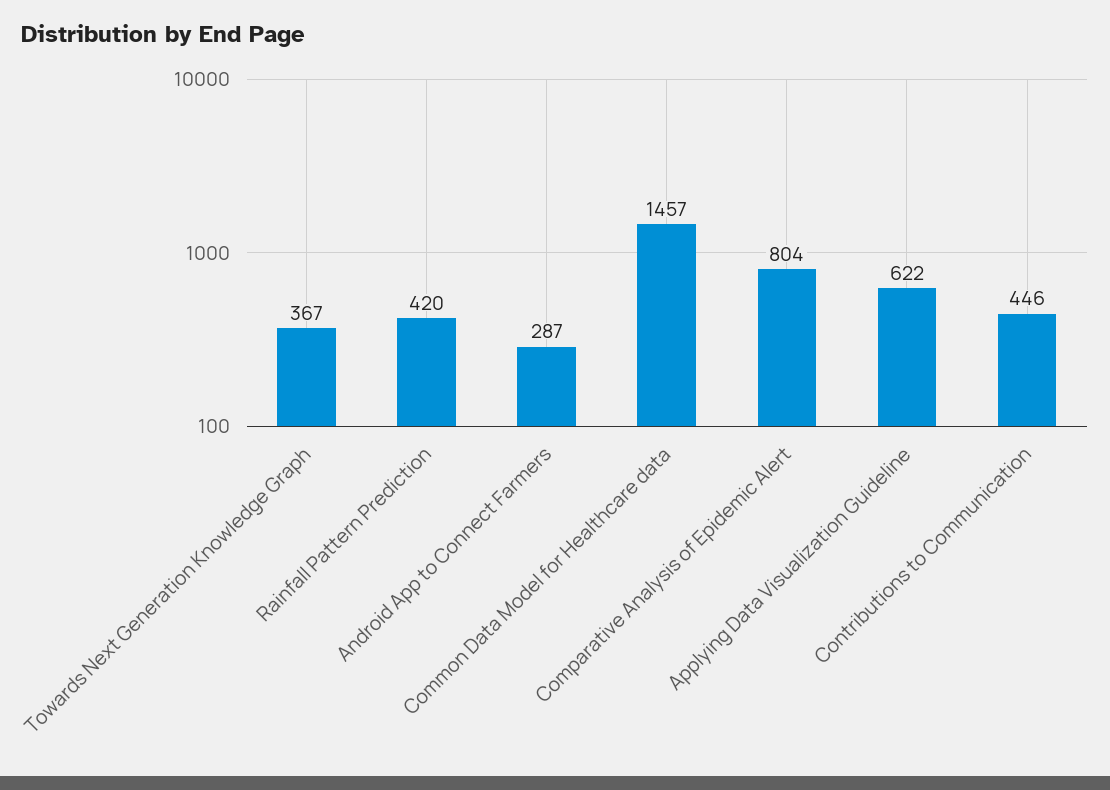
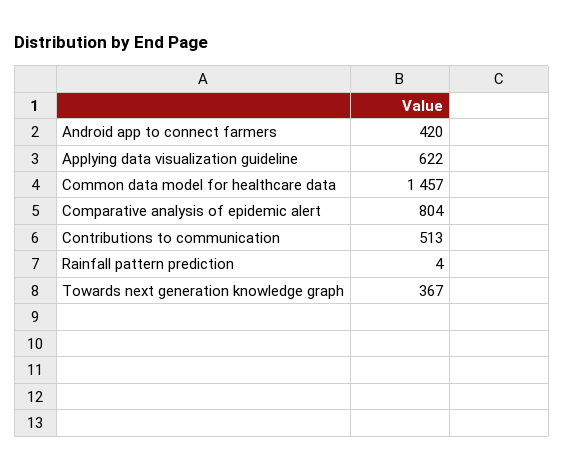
Rainfall Pattern Prediction: 420 -> 4
Android App to Connect Farmers: 287 -> 420
Contributions to Communication: 446 -> 513

